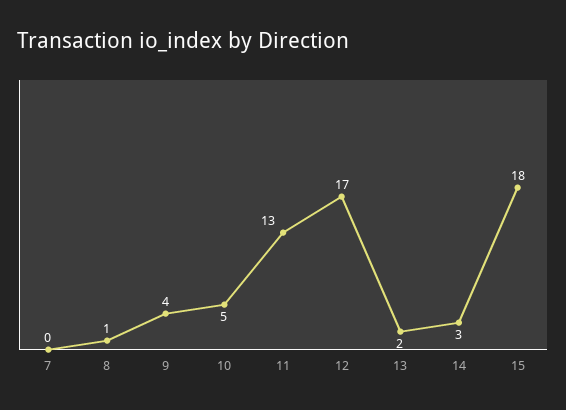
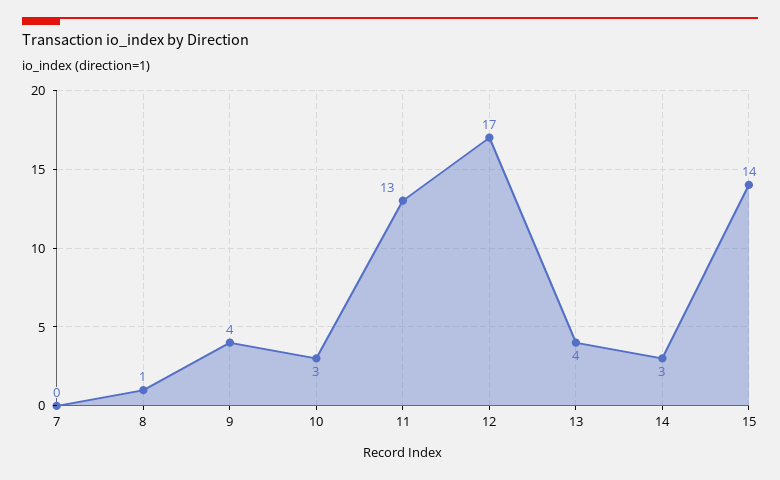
10: 5 -> 3
13: 2 -> 4
15: 18 -> 14

